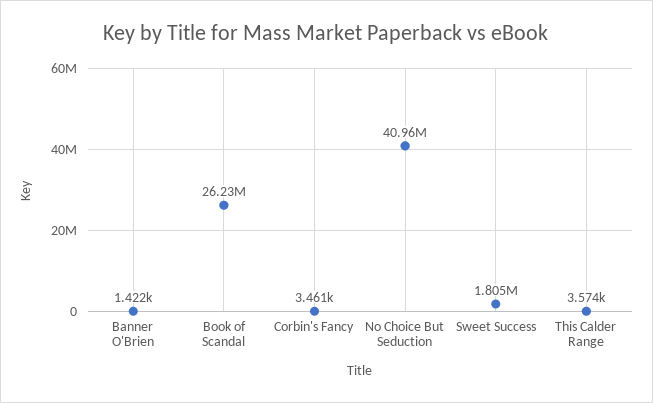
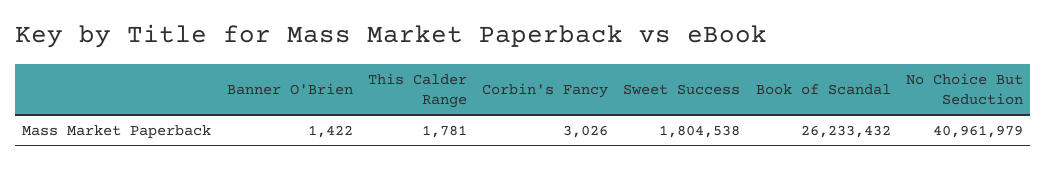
Corbin's Fancy: 3461 -> 3026
This Calder Range: 3574 -> 1781

